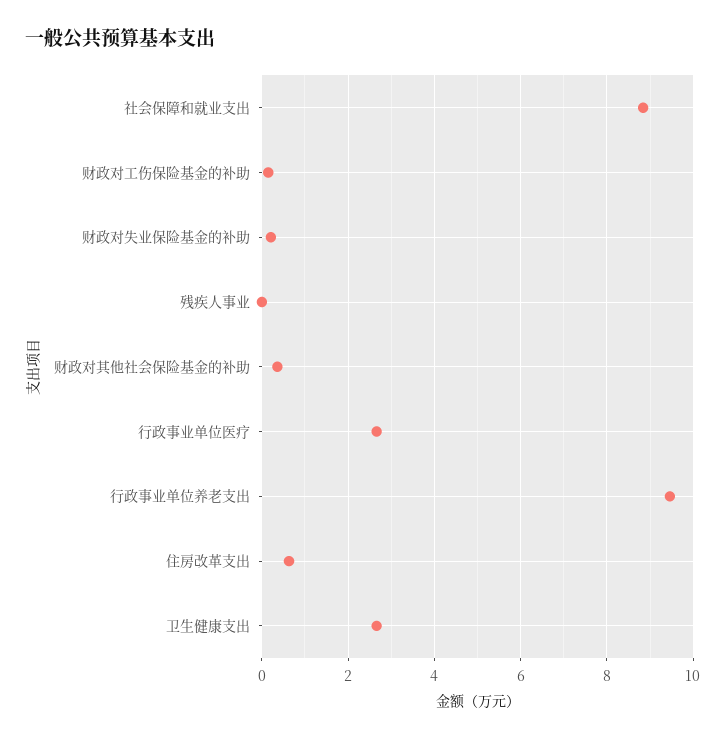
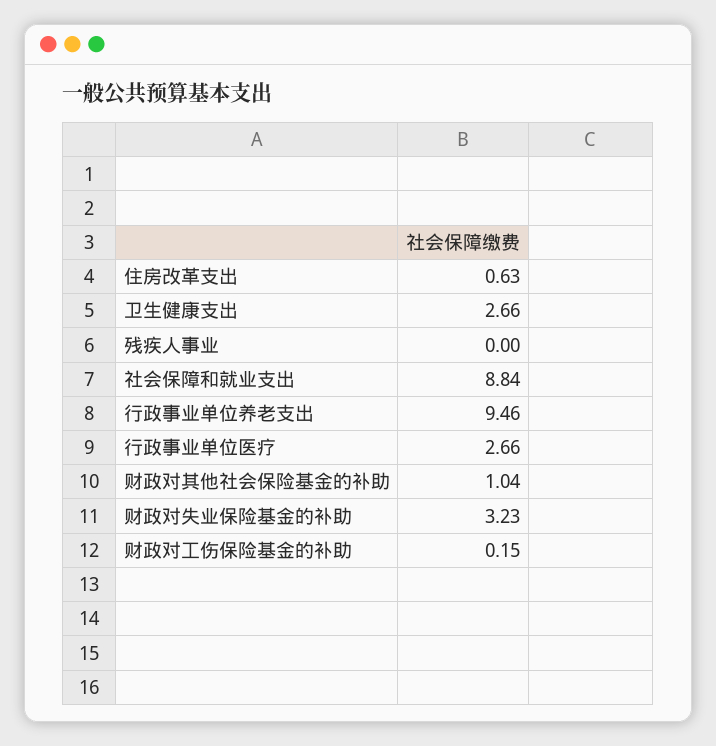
财政对失业保险基金的补助: 0.2 -> 3.23
财政对其他社会保险基金的补助: 0.4 -> 1.04

